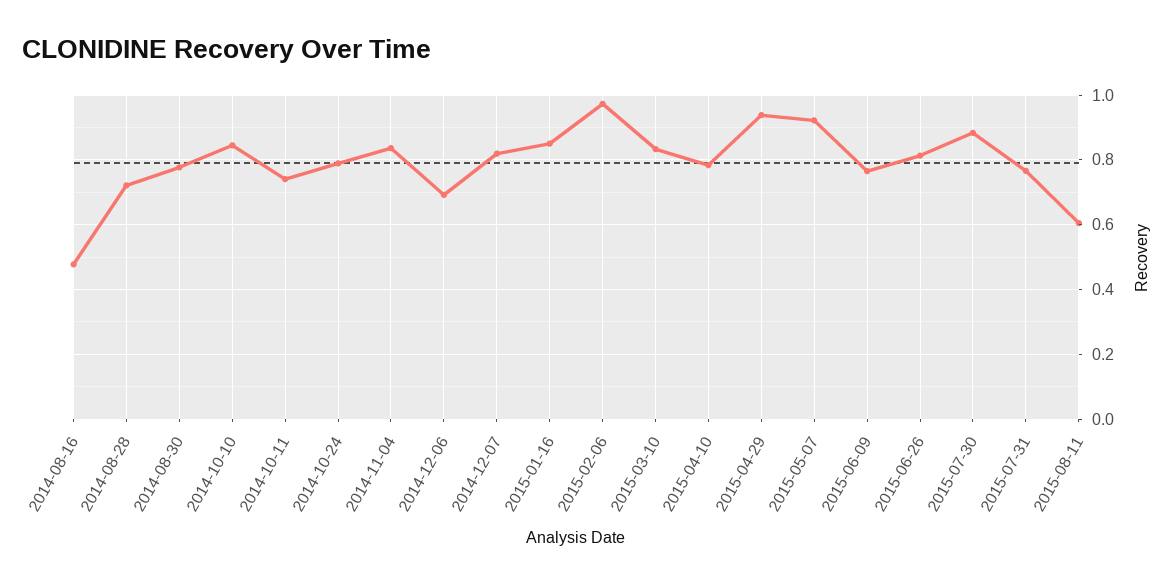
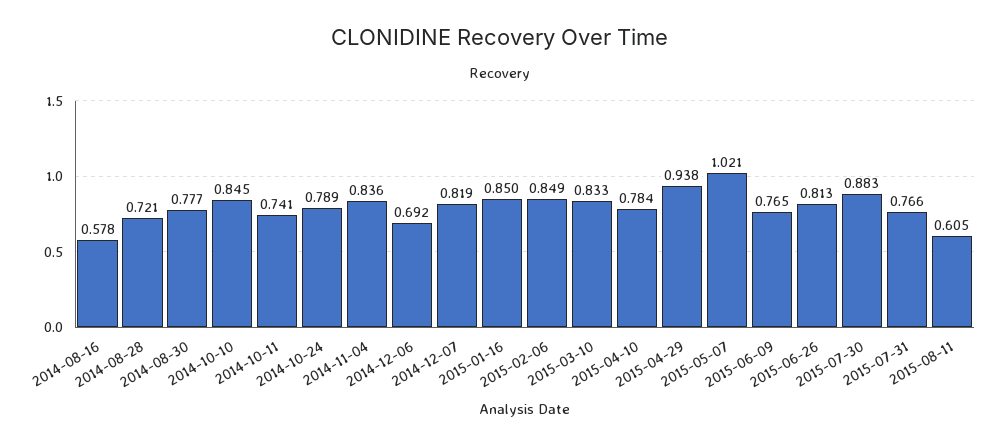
2014-08-16: 0.48 -> 0.578
2015-02-06: 0.98 -> 0.849
2015-05-07: 0.92 -> 1.021

